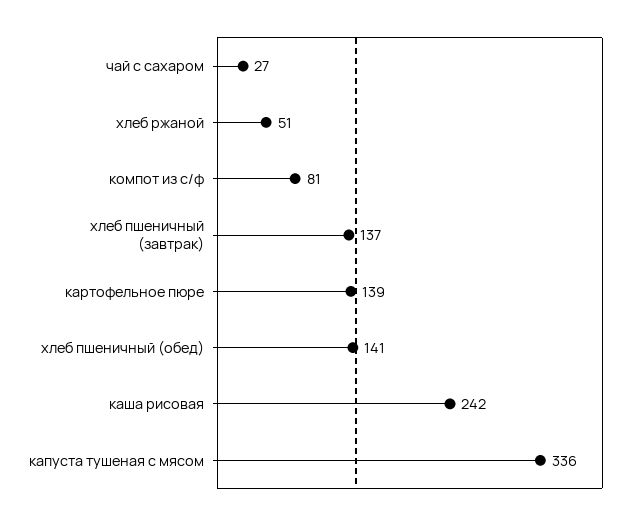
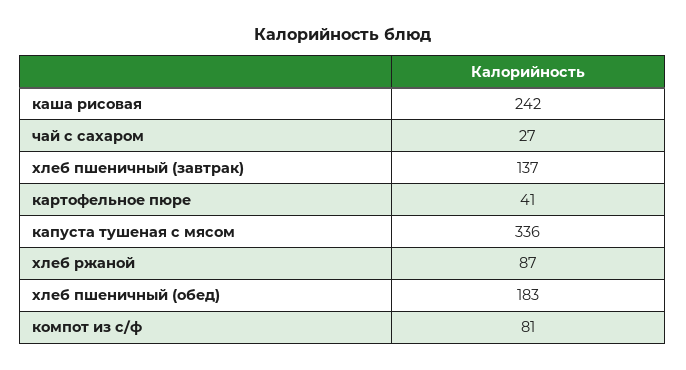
хлеб ржаной: 51 -> 87
картофельное пюре: 139 -> 41
хлеб пшеничный (обед): 141 -> 183

